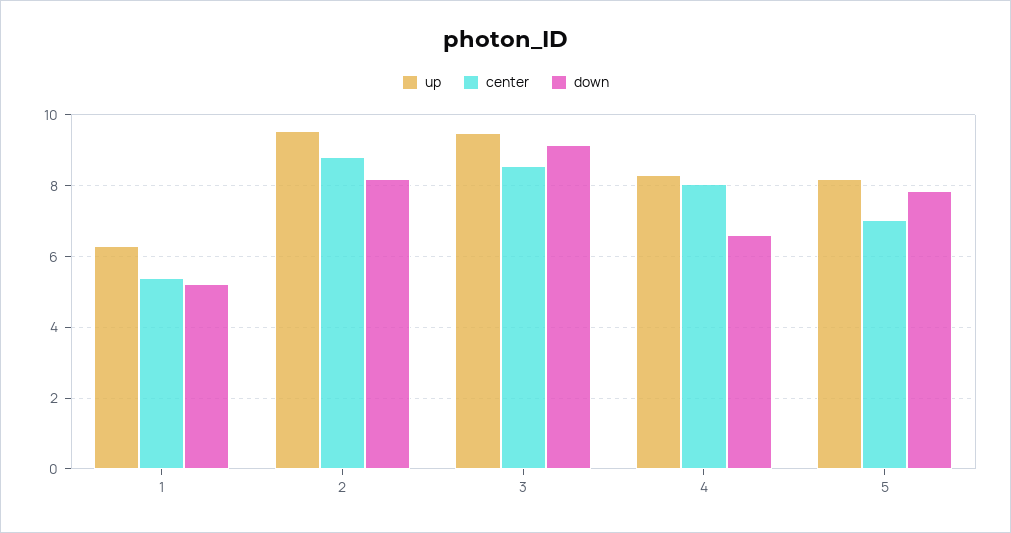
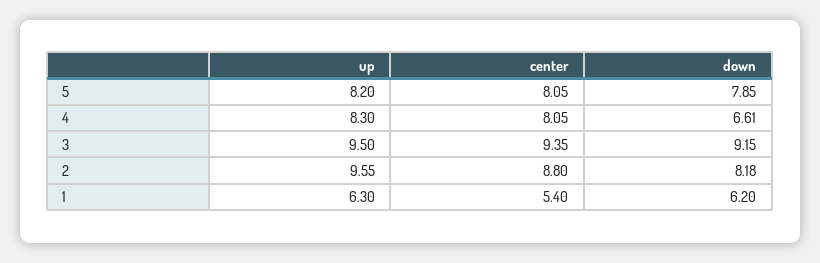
down, 1: 5.2 -> 6.2
center, 3: 8.6 -> 9.35
center, 5: 7 -> 8.05

